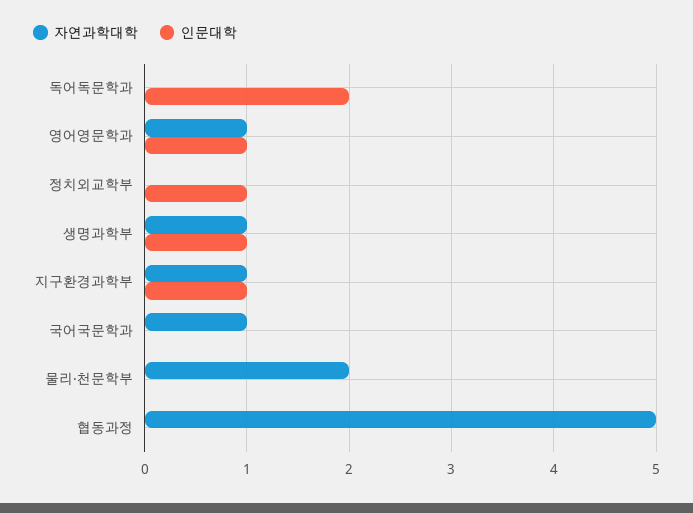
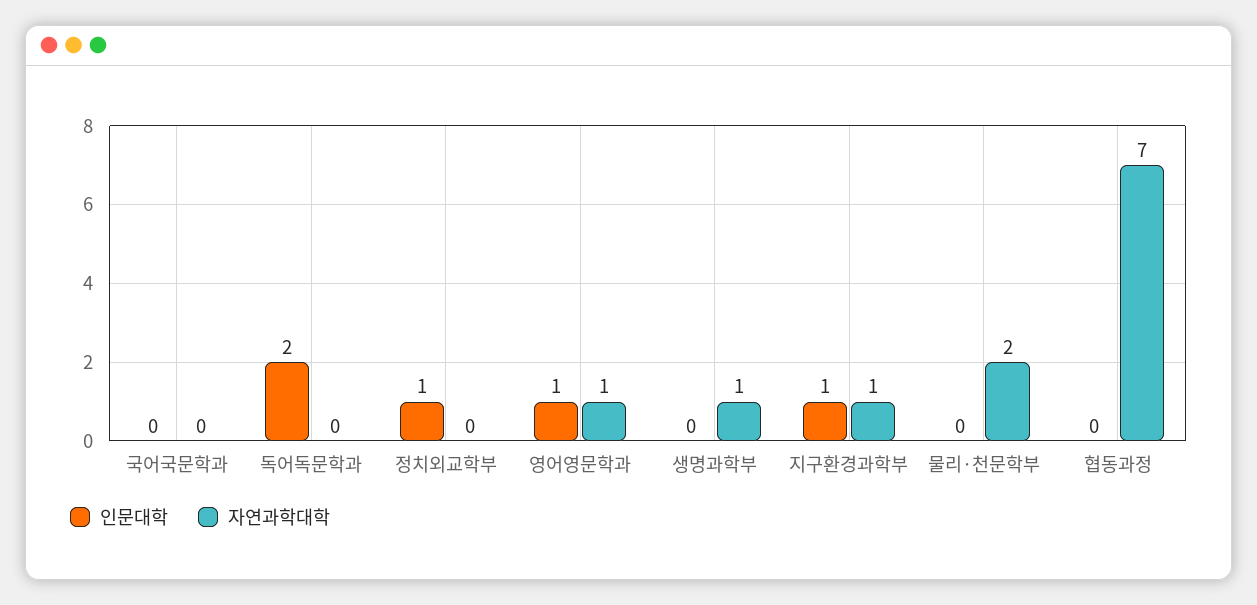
인문대학, 생명과학부: 1 -> 0
자연과학대학, 국어국문학과: 1 -> 0
자연과학대학, 협동과정: 5 -> 7

